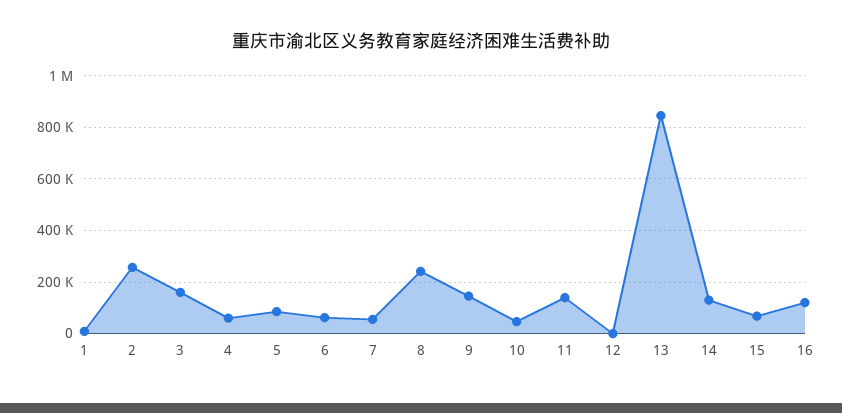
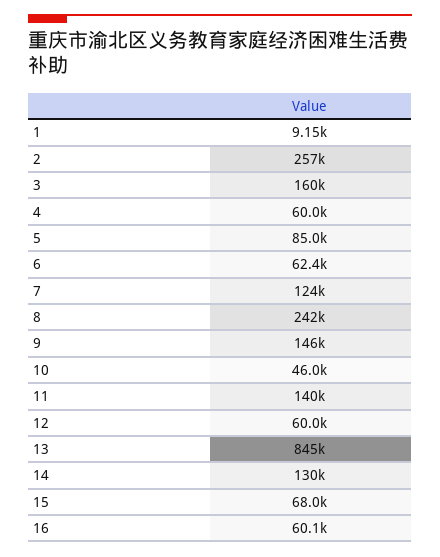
7: 50000 -> 124000
12: 0 -> 60000
16: 125000 -> 60100

